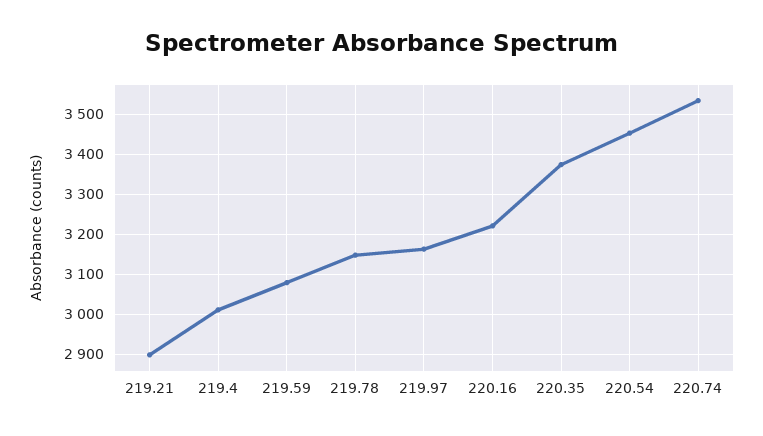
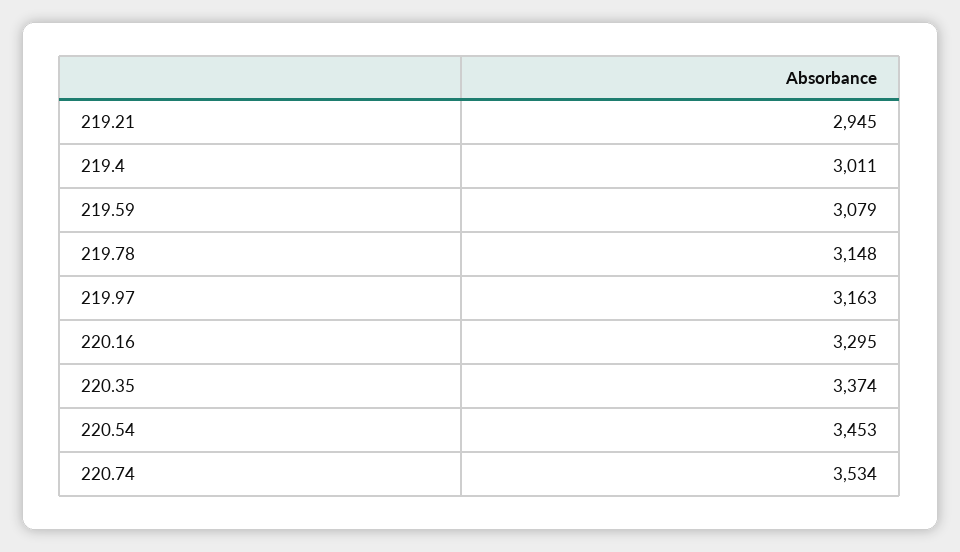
219.21: 2900 -> 2945
220.16: 3220 -> 3295

